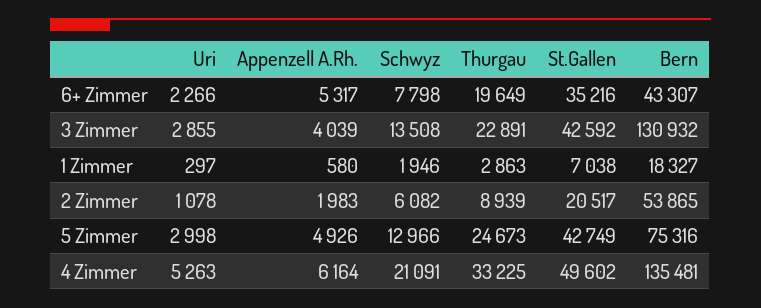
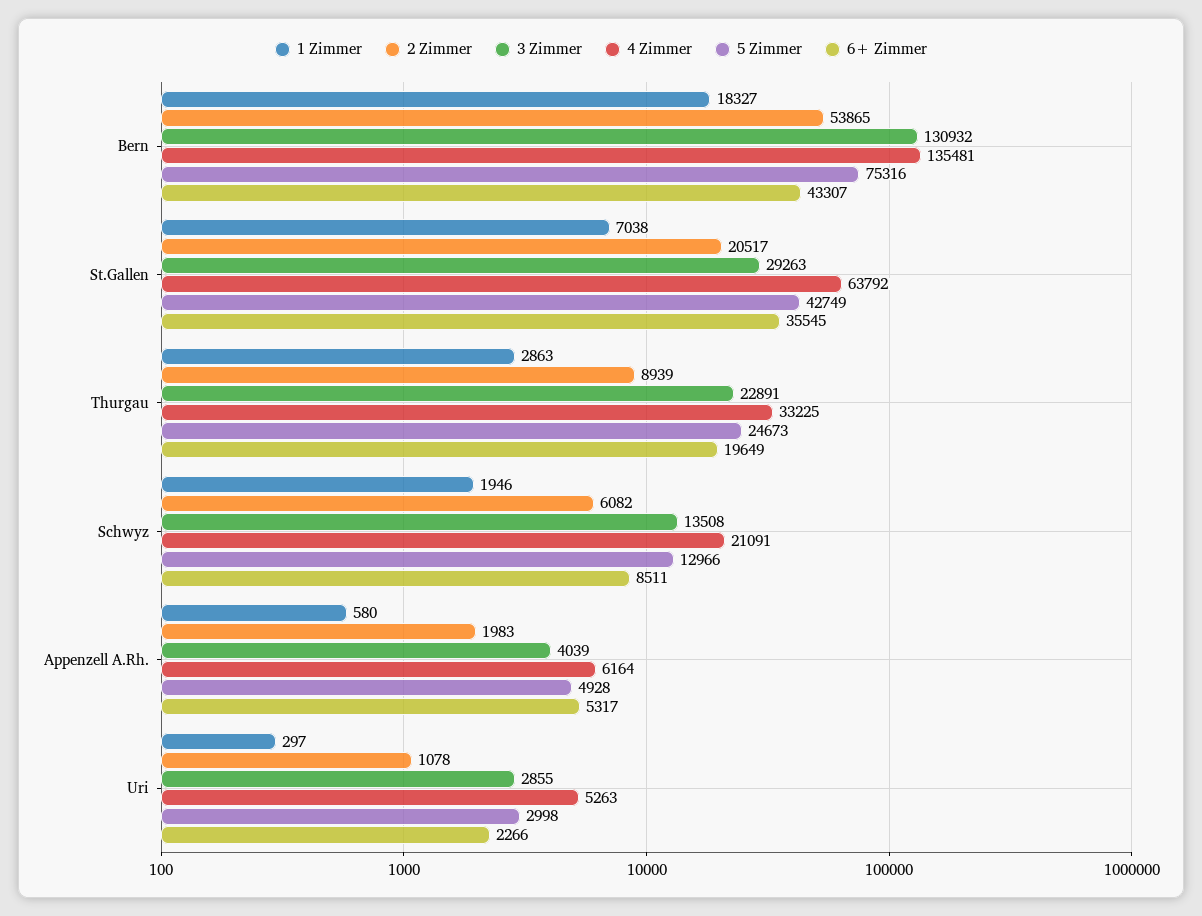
6+ Zimmer, Schwyz: 7798 -> 8511
6+ Zimmer, St.Gallen: 35216 -> 35545
3 Zimmer, St.Gallen: 42592 -> 29263
5 Zimmer, Appenzell A.Rh.: 4926 -> 4928
4 Zimmer, St.Gallen: 49602 -> 63792

